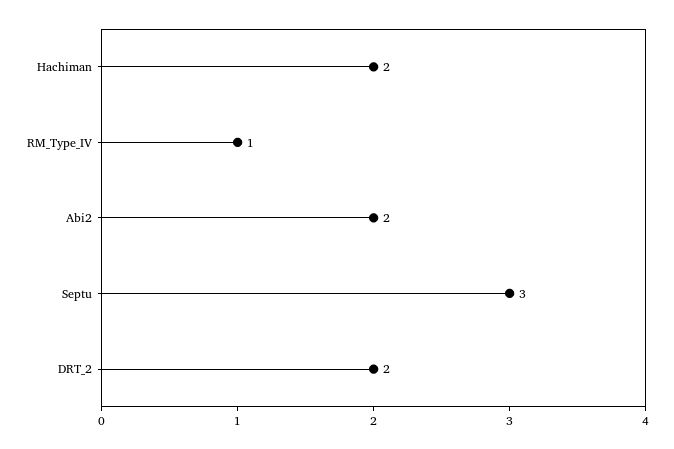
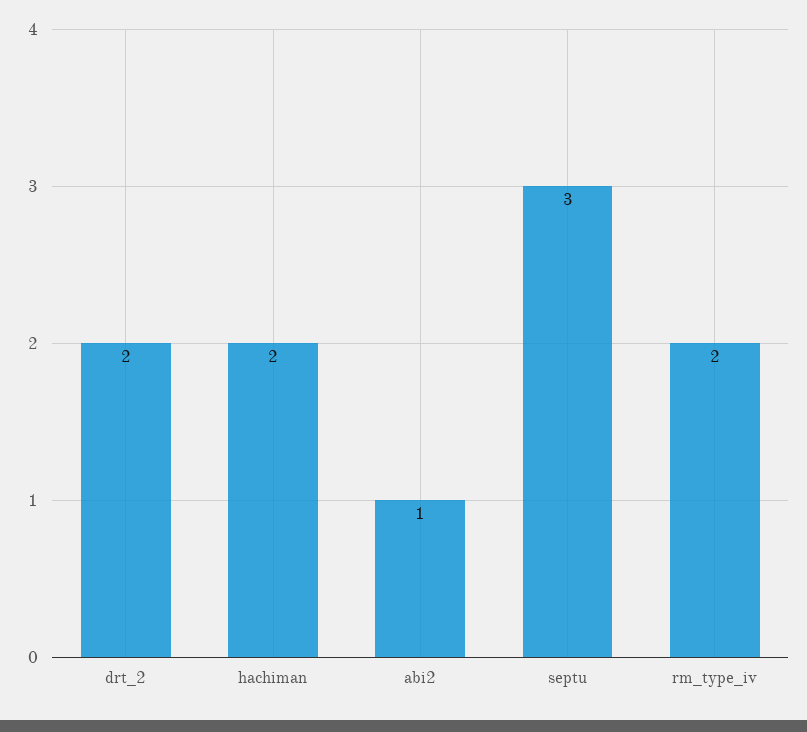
RM_Type_IV: 1 -> 2
Abi2: 2 -> 1

